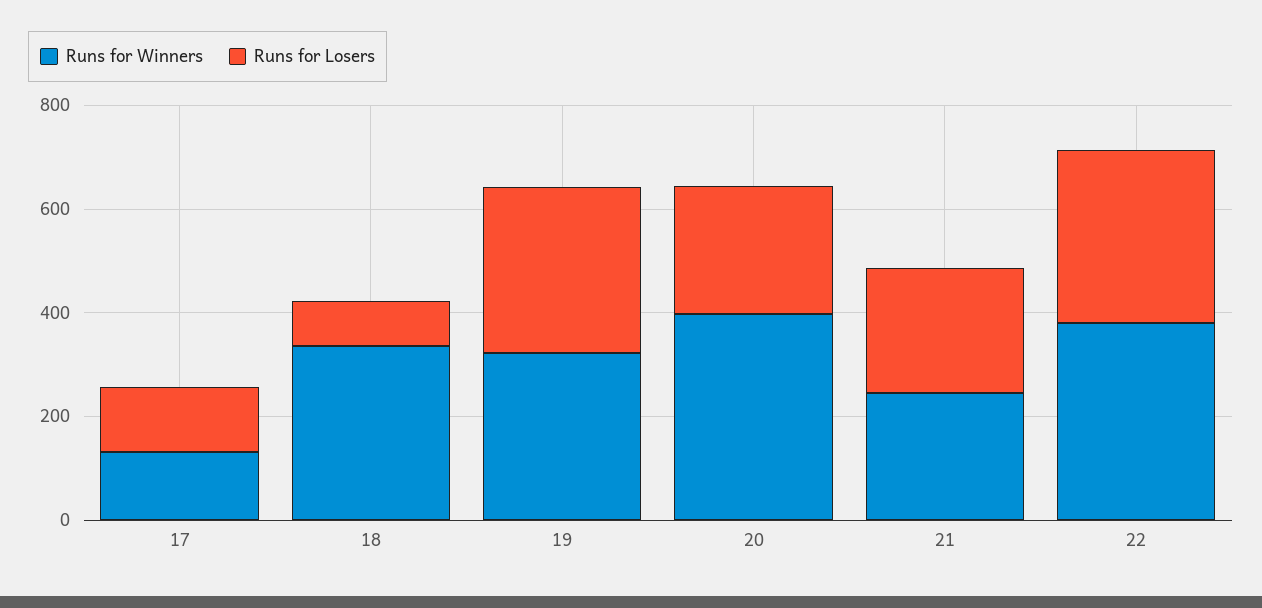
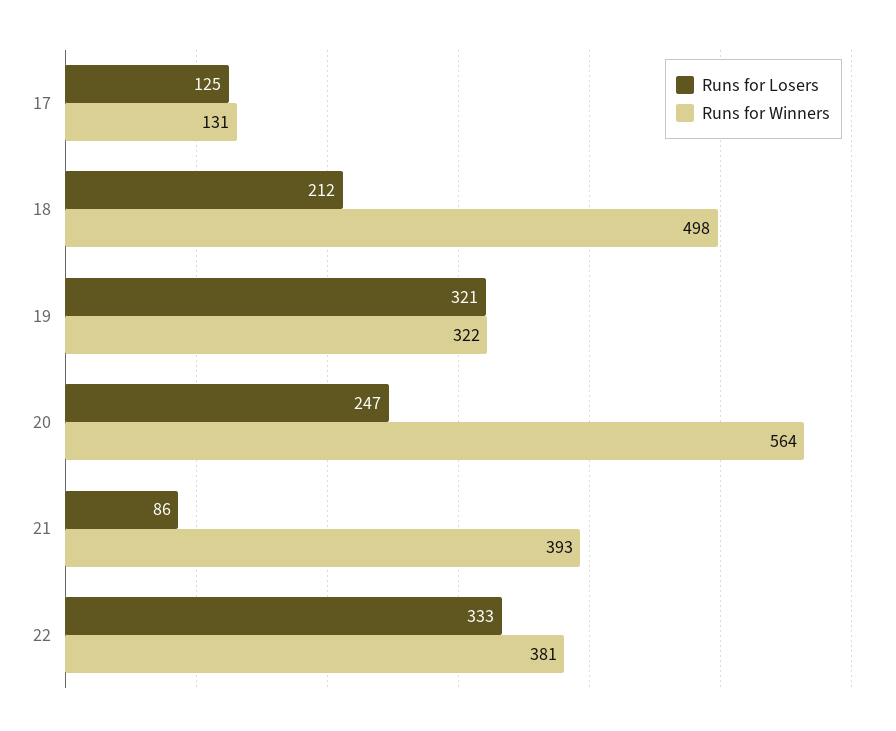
Runs for Winners, 18: 350 -> 498
Runs for Losers, 18: 100 -> 212
Runs for Winners, 20: 400 -> 564
Runs for Winners, 21: 250 -> 393
Runs for Losers, 21: 250 -> 86

